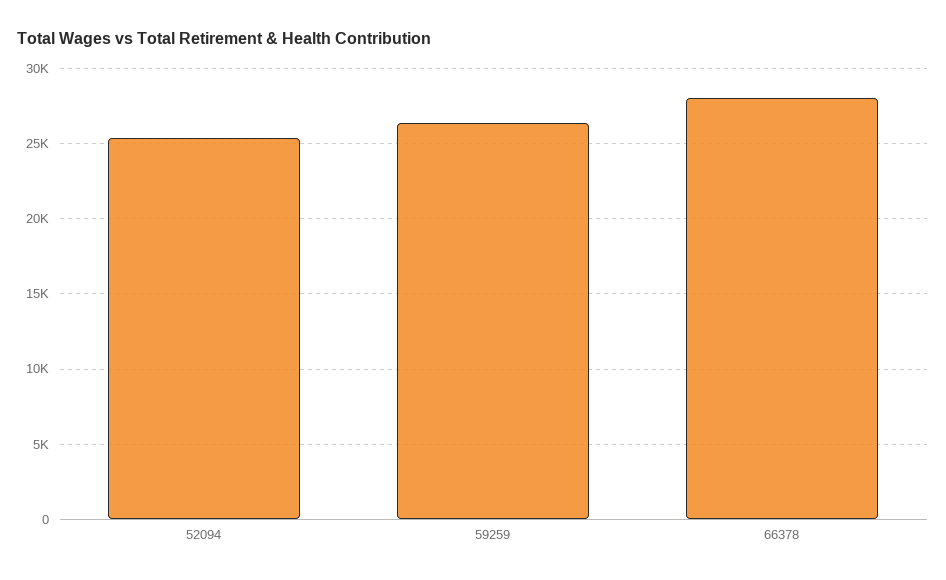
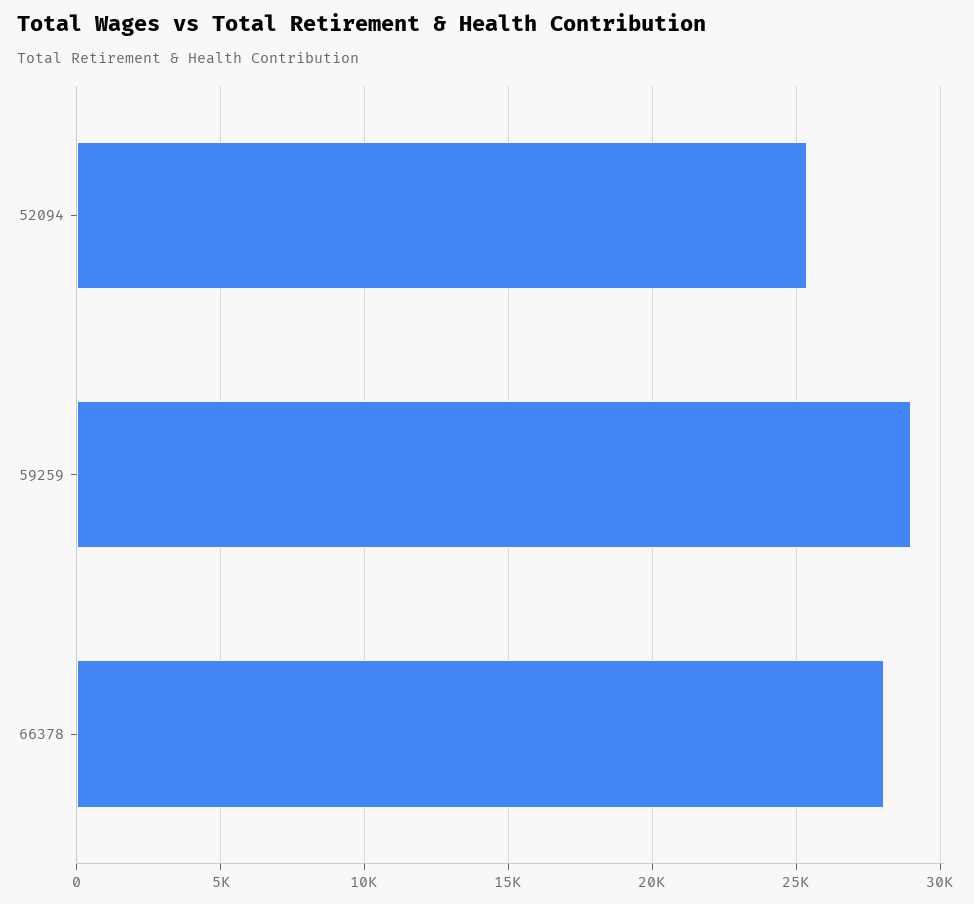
59259: 26500 -> 29000

